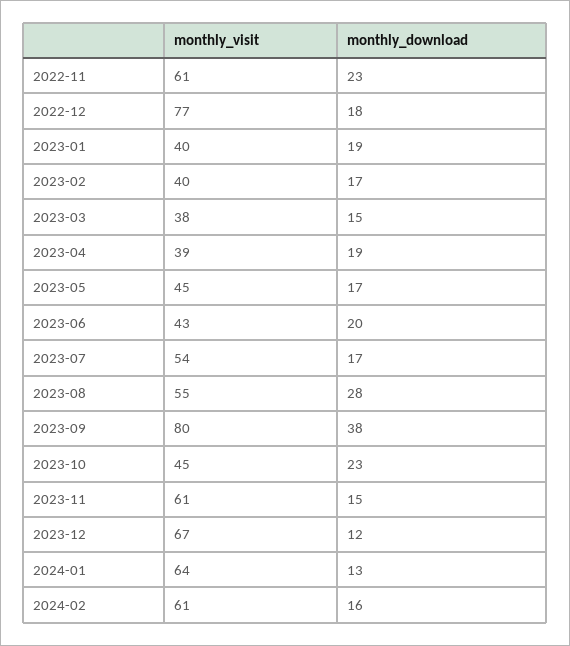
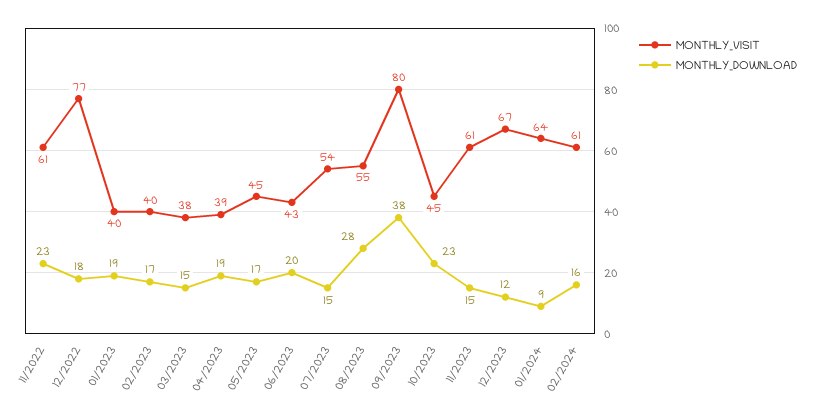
monthly_download, 2023-07: 17 -> 15
monthly_download, 2024-01: 13 -> 9

